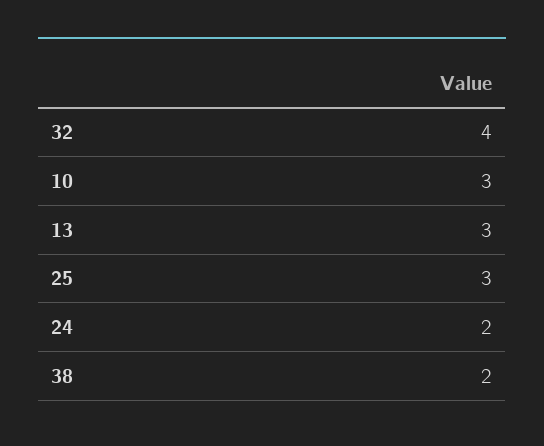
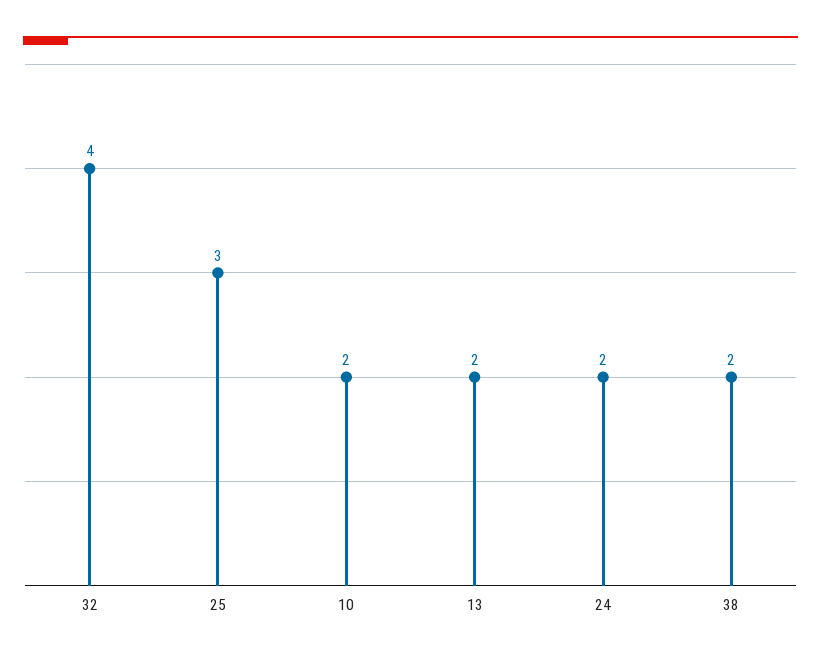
10: 3 -> 2
13: 3 -> 2

